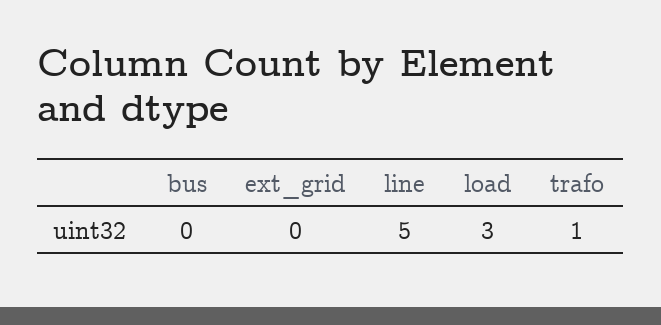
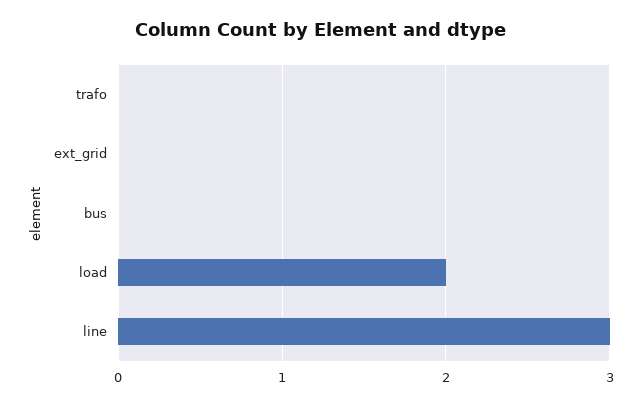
line: 5 -> 3
load: 3 -> 2
trafo: 1 -> 0

